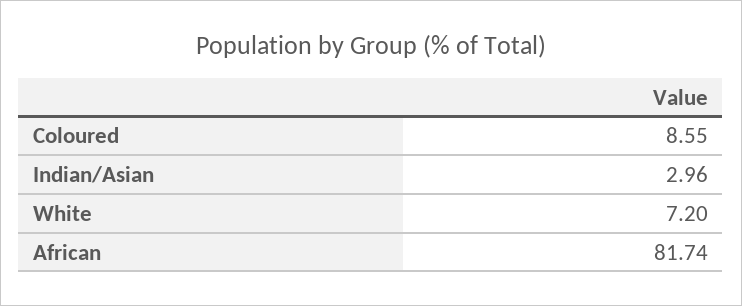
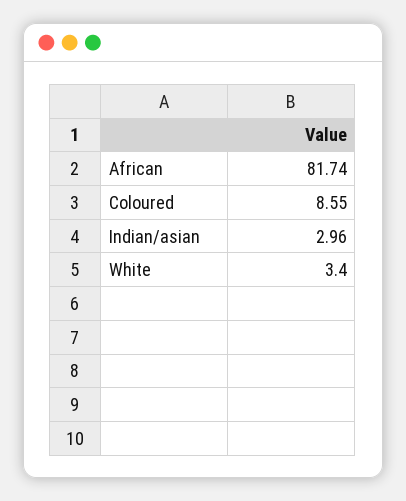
White: 7.2 -> 3.4

